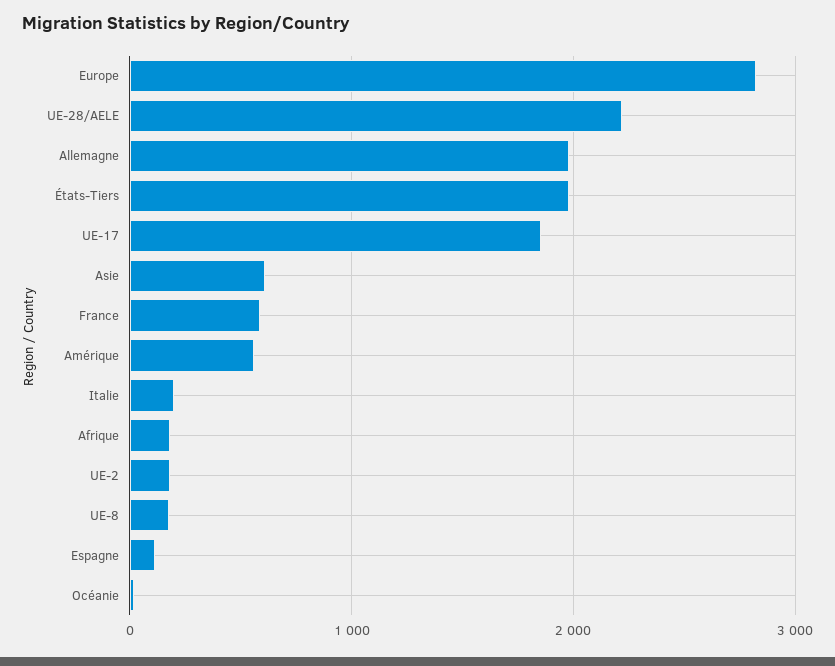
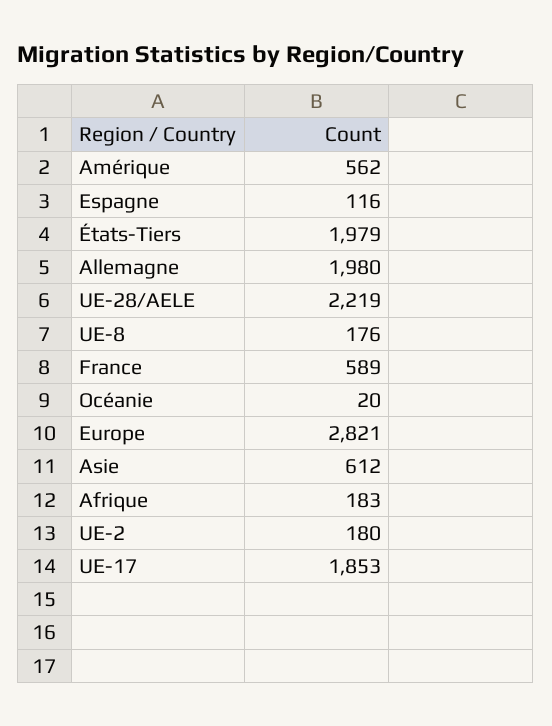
Italie: 200 -> none

